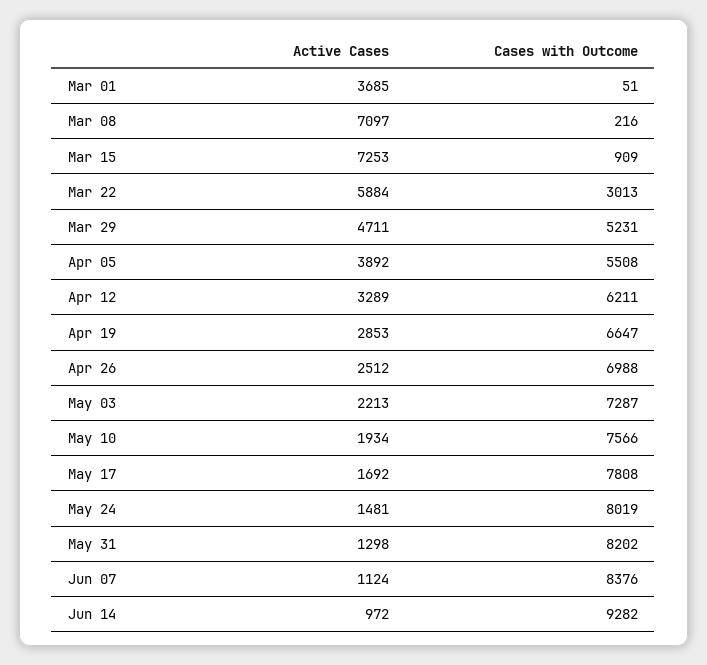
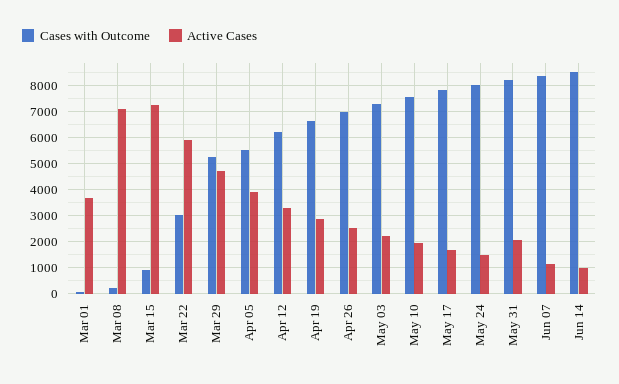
Active Cases, May 31: 1298 -> 2000
Cases with Outcome, Jun 14: 9282 -> 8500

